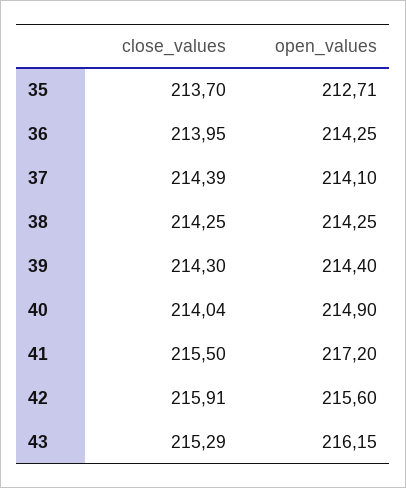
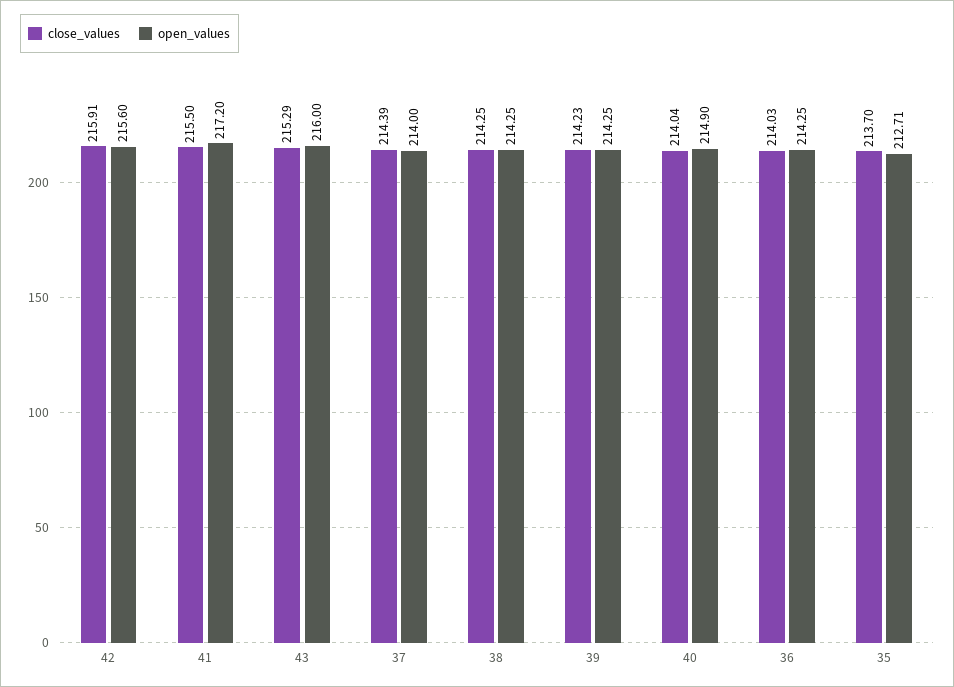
close_values, 36: 213.95 -> 214.03
open_values, 37: 214.1 -> 214
close_values, 39: 214.3 -> 214.23
open_values, 39: 214.4 -> 214.25
open_values, 43: 216.15 -> 216

